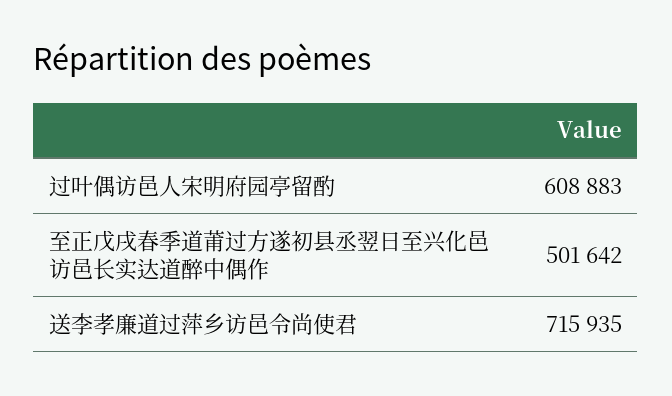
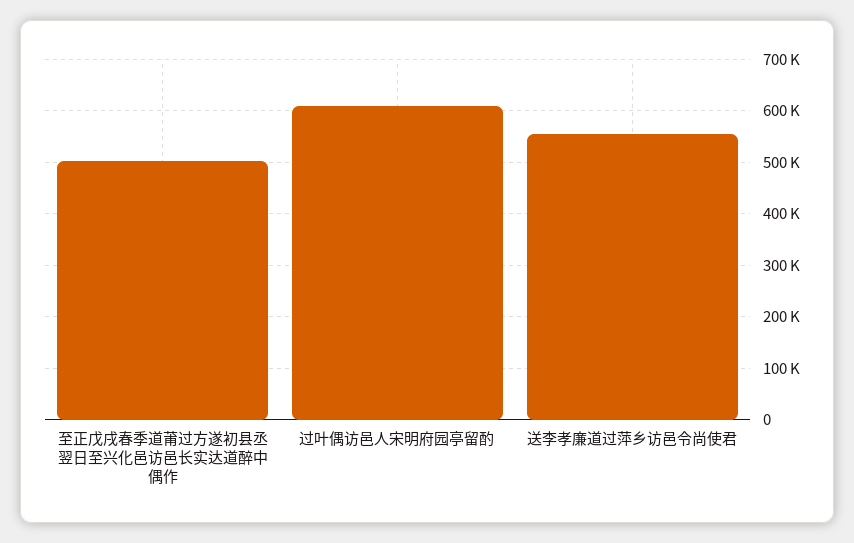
送李孝廉道过萍乡访邑令尚使君: 715935 -> 560000

